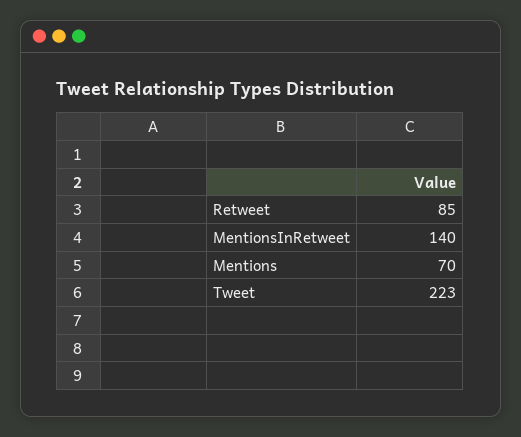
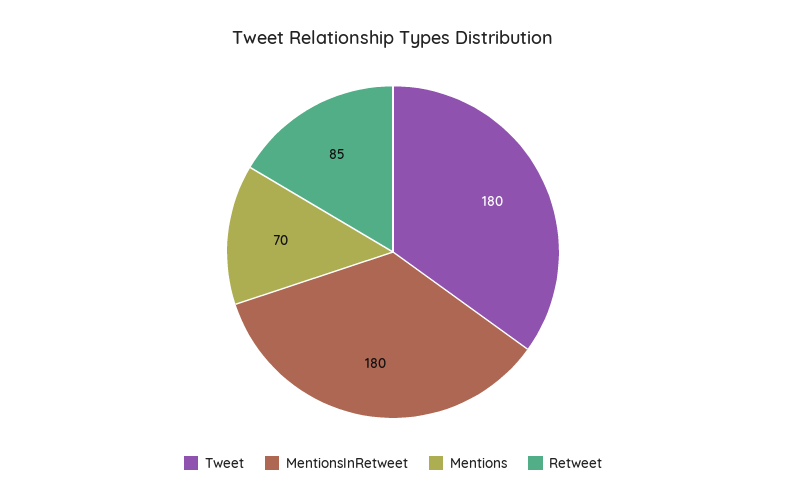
MentionsInRetweet: 140 -> 180
Tweet: 223 -> 180

